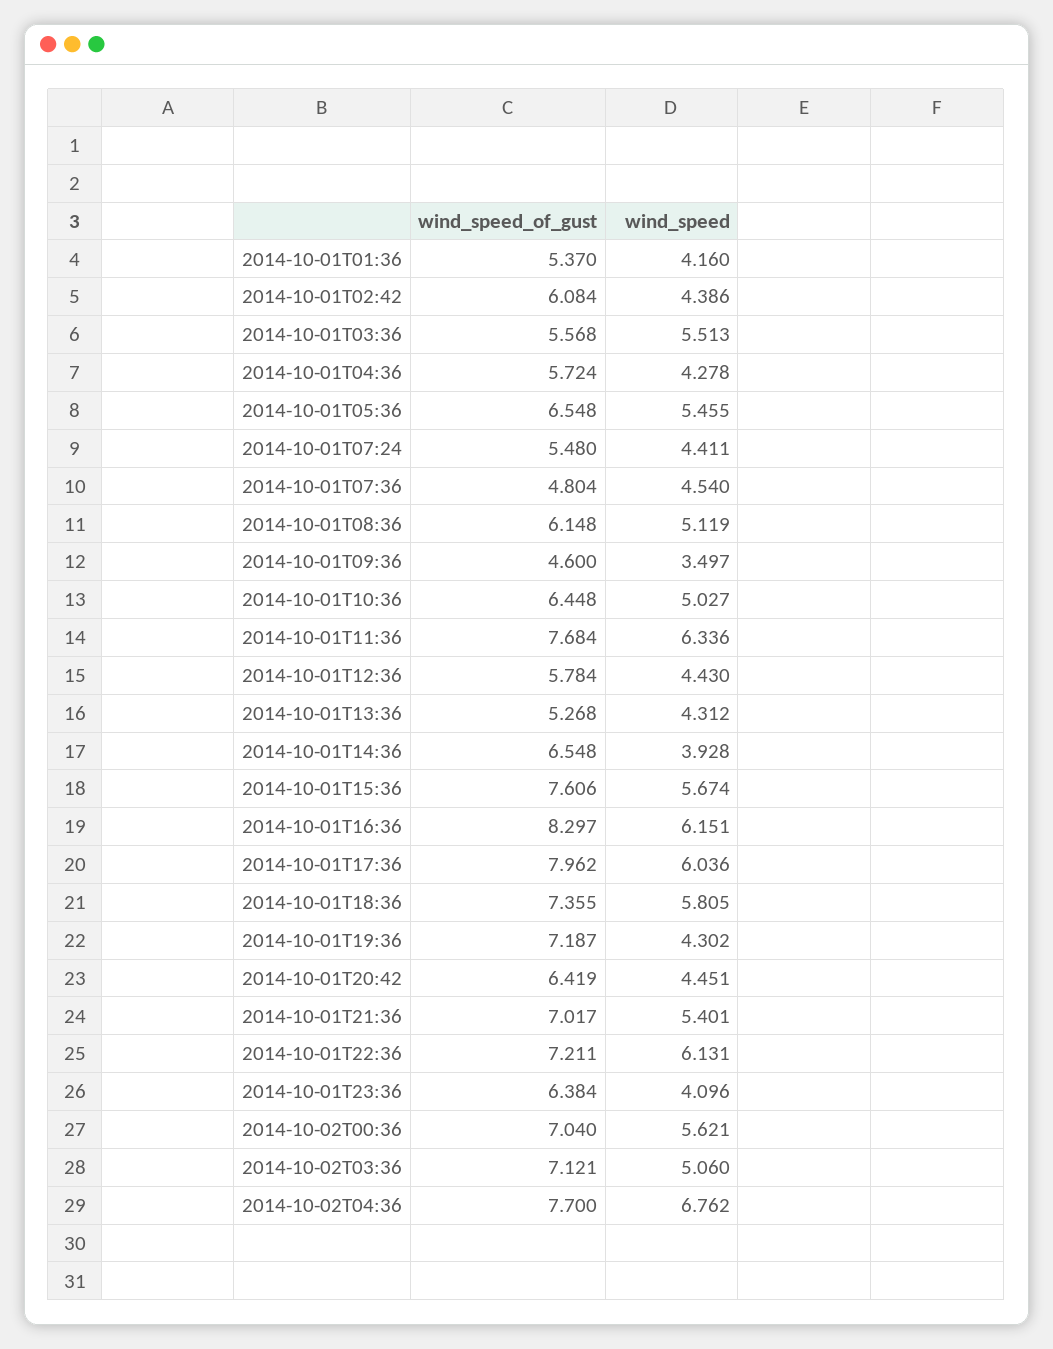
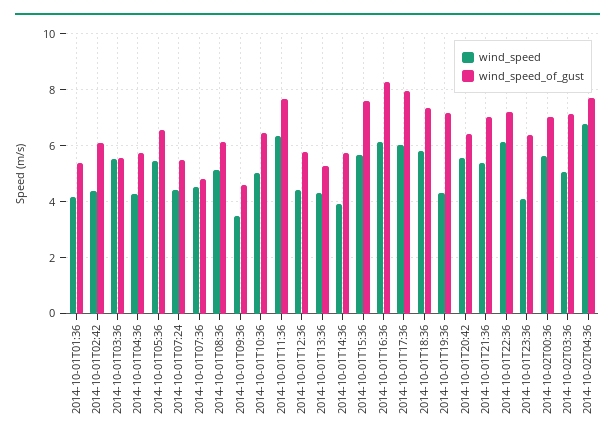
wind_speed_of_gust, 2014-10-01T14:36: 6.548 -> 5.75
wind_speed, 2014-10-01T20:42: 4.451 -> 5.5

